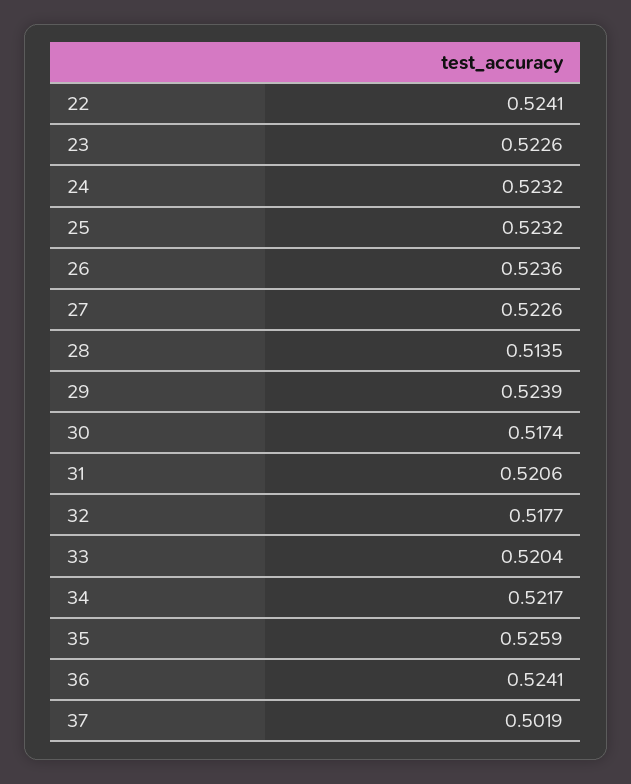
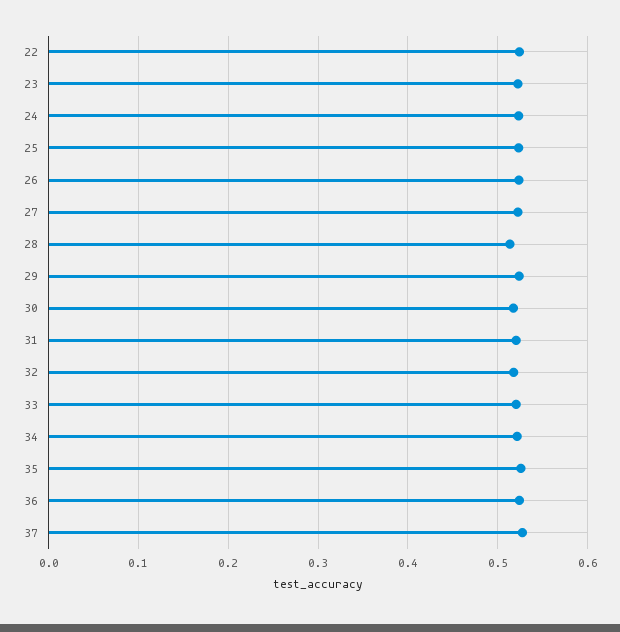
37: 0.5019 -> 0.53

